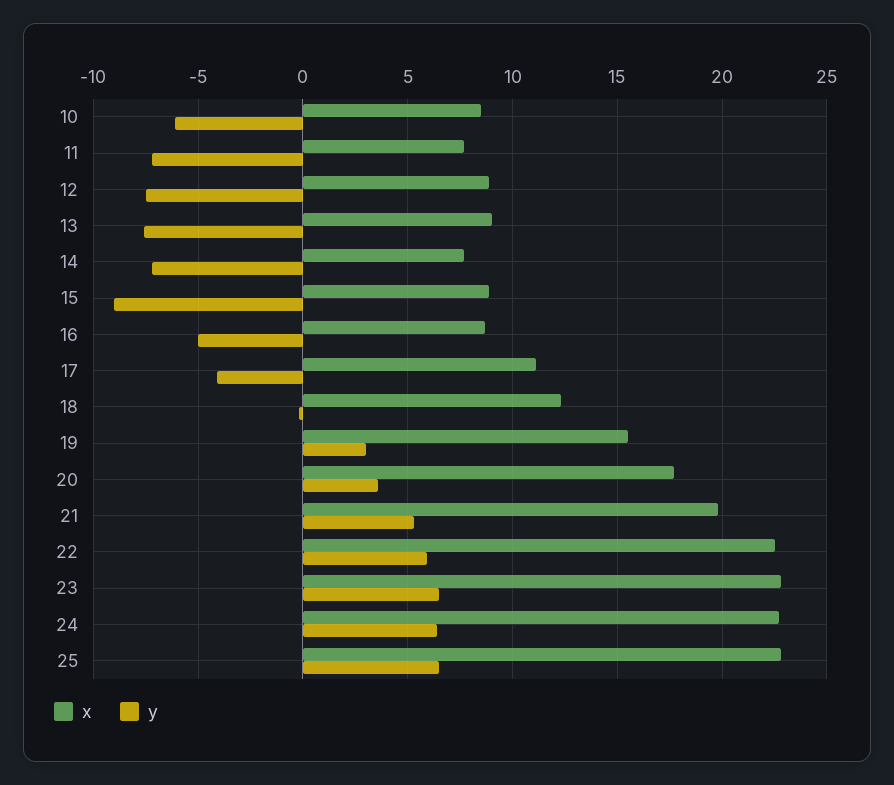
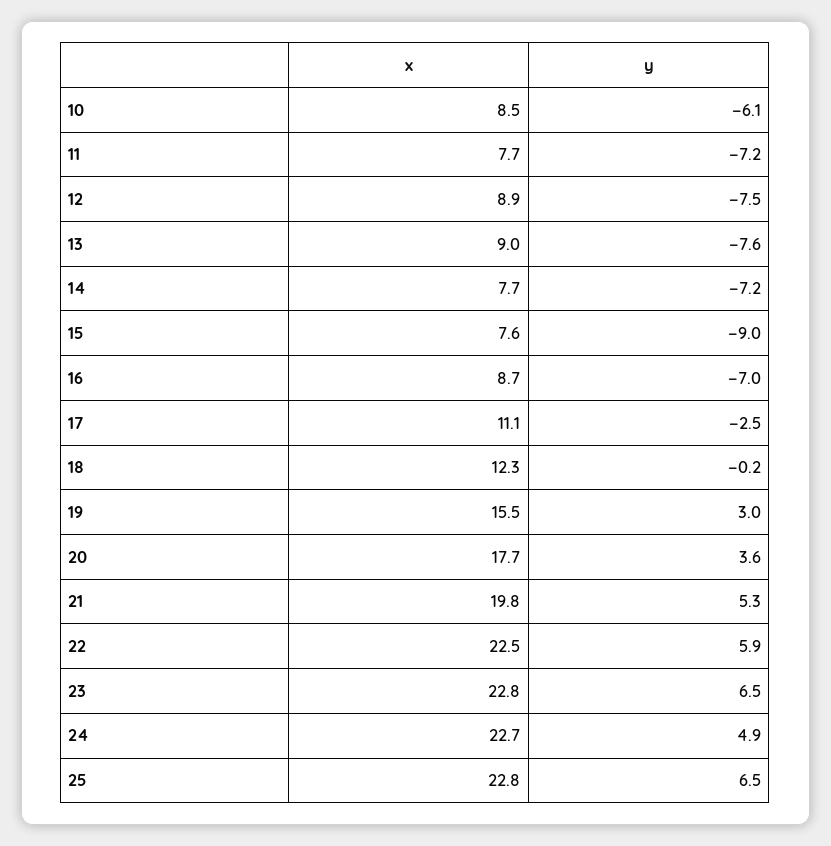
x, 15: 9 -> 7.6
y, 16: -5 -> -7
y, 17: -4 -> -2.5
y, 24: 6.5 -> 4.9

